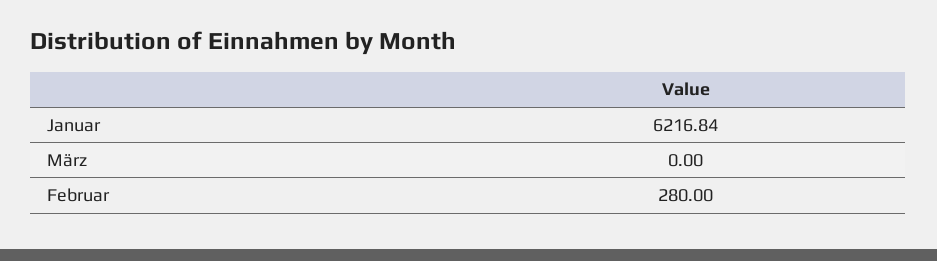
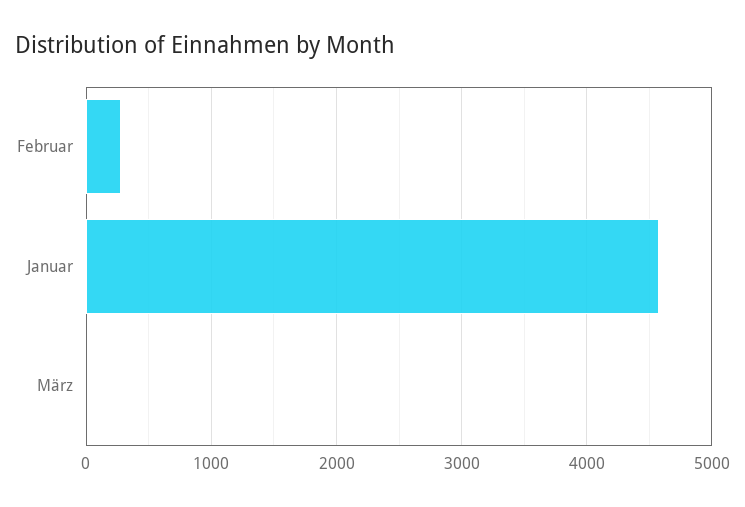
Januar: 6216.84 -> 4600

